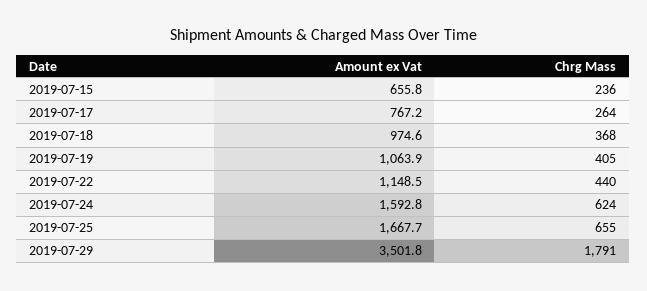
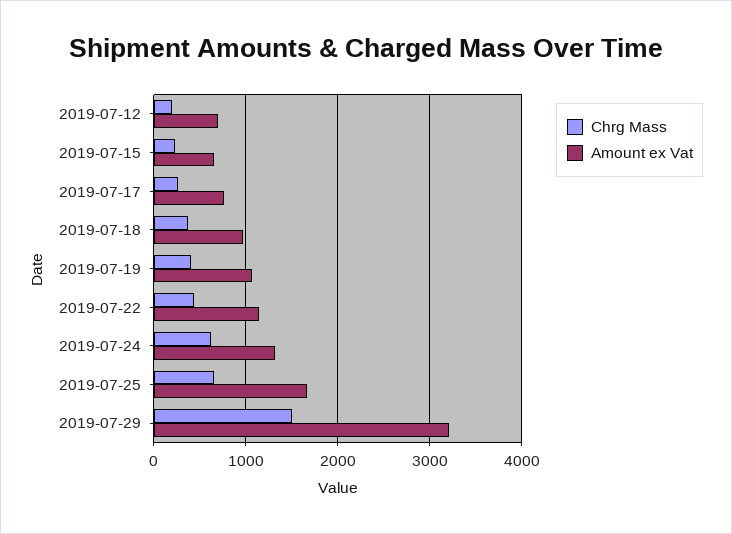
Amount ex Vat, 2019-07-24: 1592.8 -> 1300
Amount ex Vat, 2019-07-29: 3501.8 -> 3200
Chrg Mass, 2019-07-29: 1791 -> 1500
Chrg Mass, 2019-07-12: none -> 200
Amount ex Vat, 2019-07-12: none -> 700

